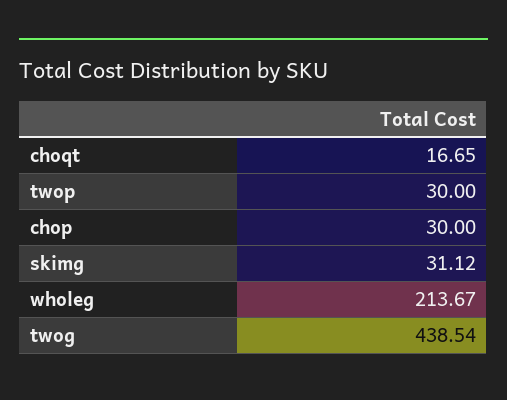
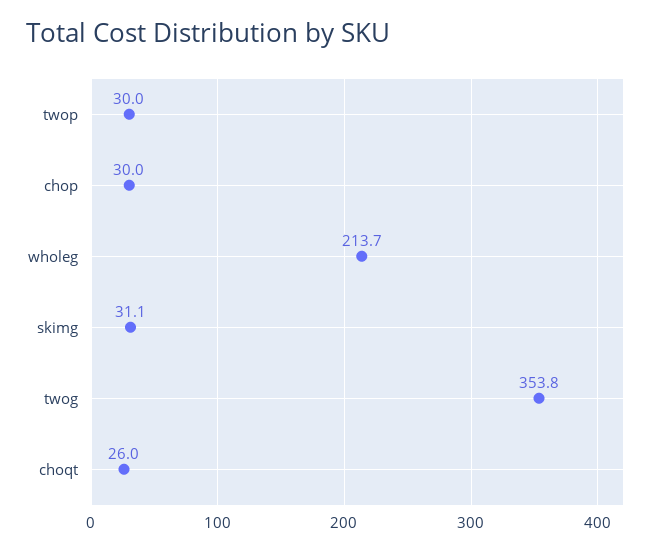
choqt: 16.65 -> 26
twog: 438.54 -> 353.8

